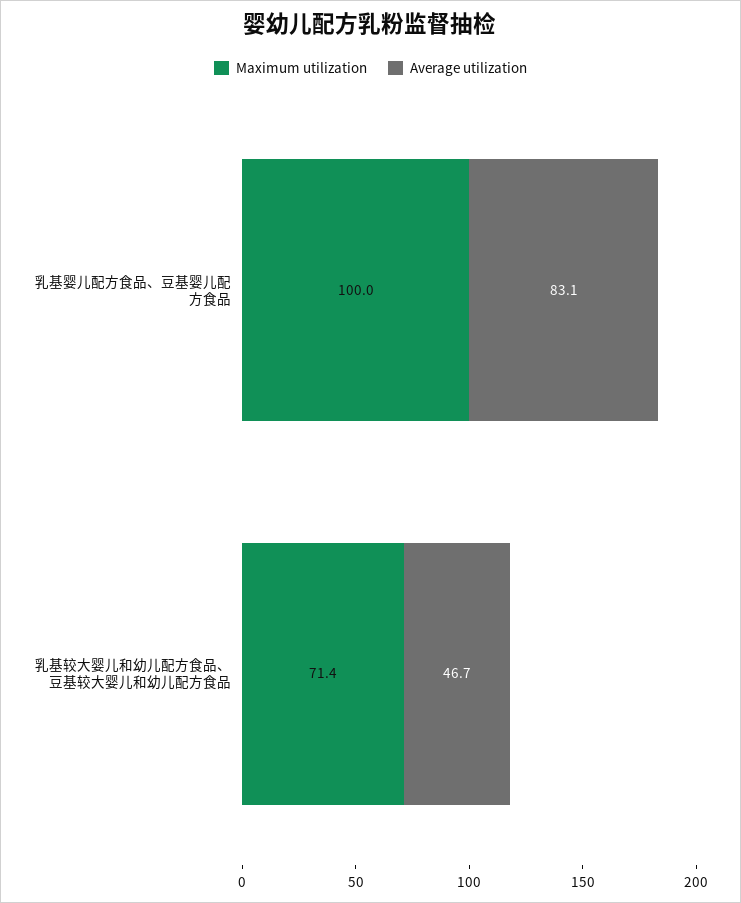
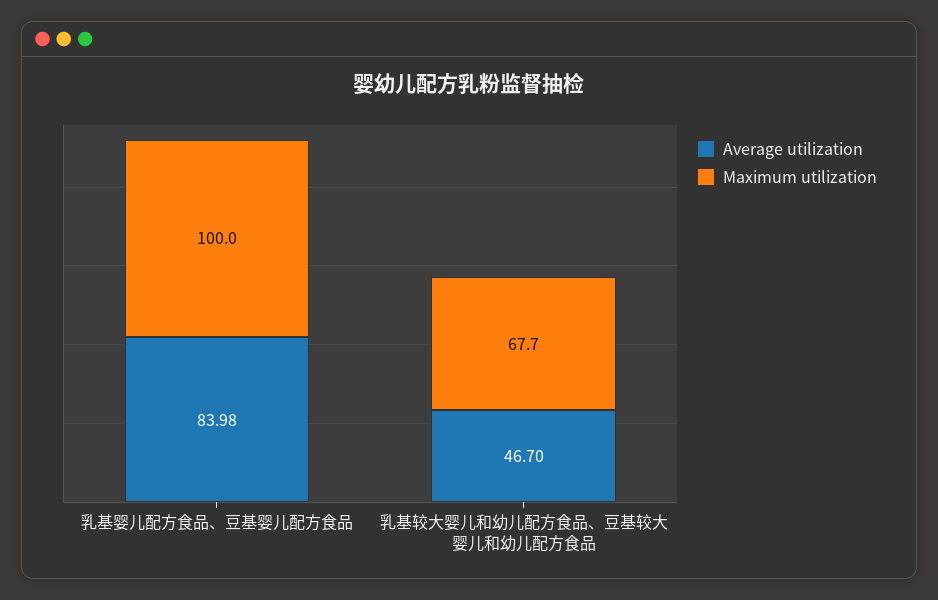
Average utilization, 乳基婴儿配方食品、豆基婴儿配方食品: 83.1 -> 83.98
Maximum utilization, 乳基较大婴儿和幼儿配方食品、豆基较大婴儿和幼儿配方食品: 71.4 -> 67.7

